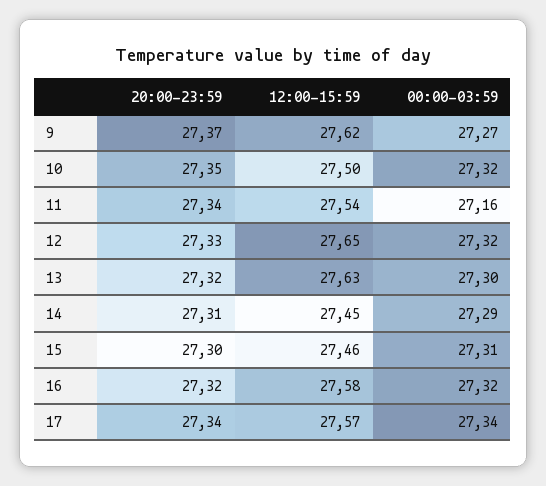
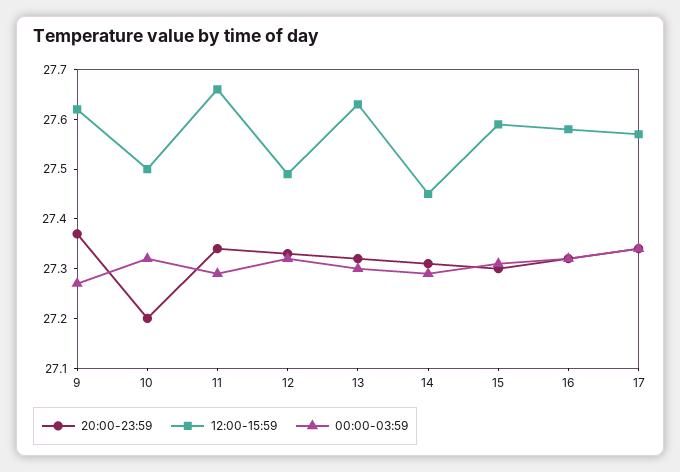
20:00-23:59, 10: 27.35 -> 27.2
12:00-15:59, 11: 27.54 -> 27.65
00:00-03:59, 11: 27.16 -> 27.3
12:00-15:59, 12: 27.65 -> 27.5
12:00-15:59, 15: 27.46 -> 27.6

